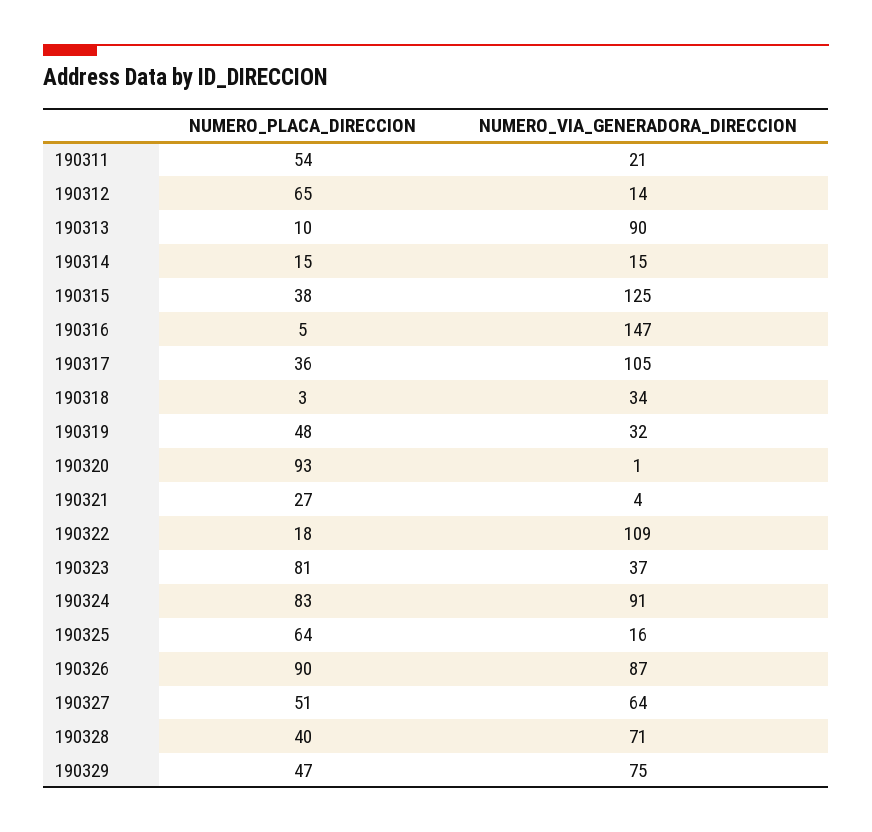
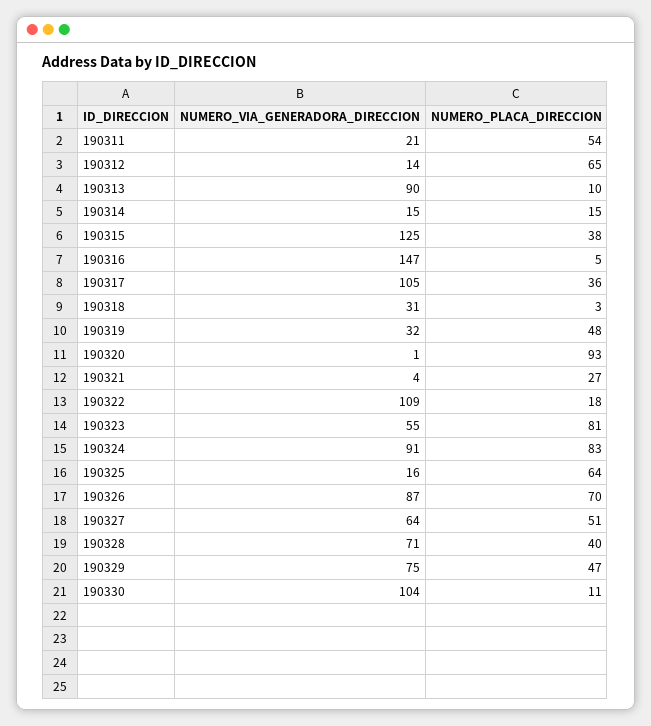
NUMERO_VIA_GENERADORA_DIRECCION, 190318: 34 -> 31
NUMERO_VIA_GENERADORA_DIRECCION, 190323: 37 -> 55
NUMERO_PLACA_DIRECCION, 190326: 90 -> 70
NUMERO_VIA_GENERADORA_DIRECCION, 190330: none -> 104
NUMERO_PLACA_DIRECCION, 190330: none -> 11

